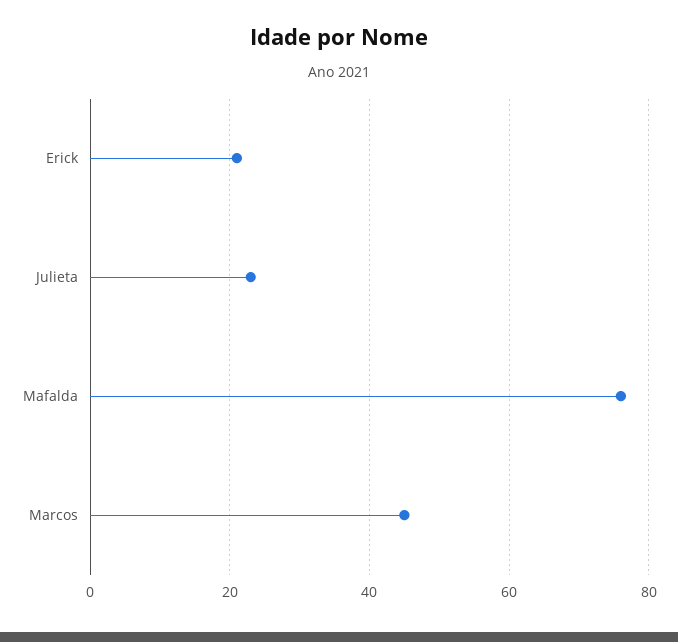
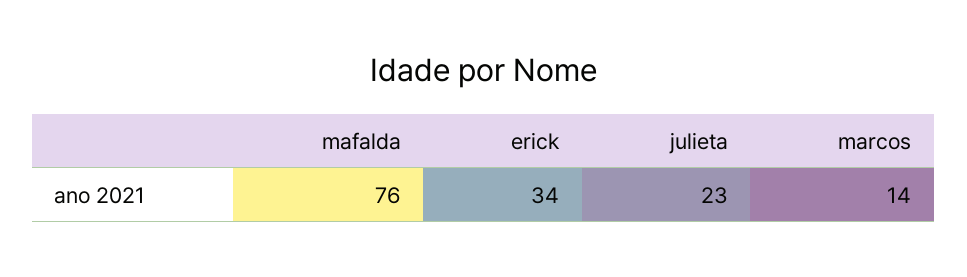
Erick: 20 -> 34
Marcos: 45 -> 14

